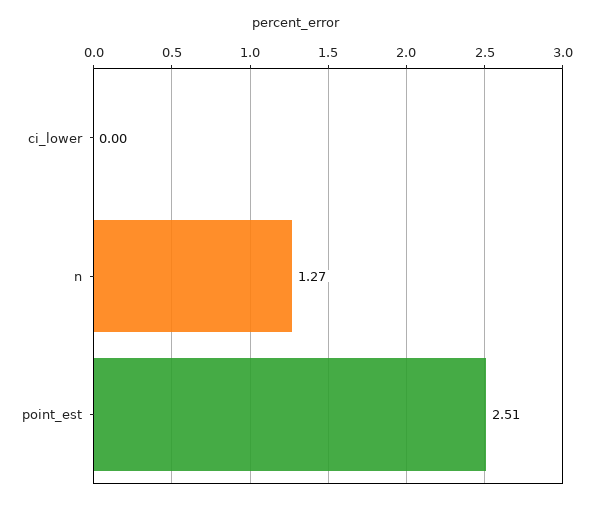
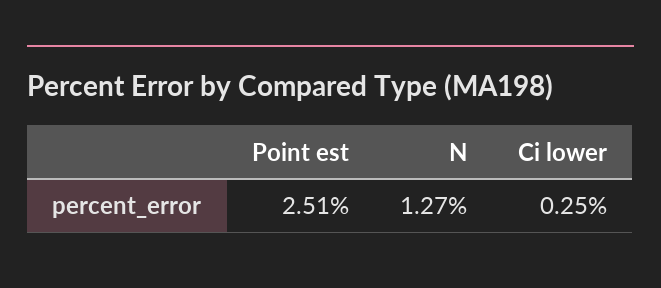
ci_lower: 0 -> 0.25

